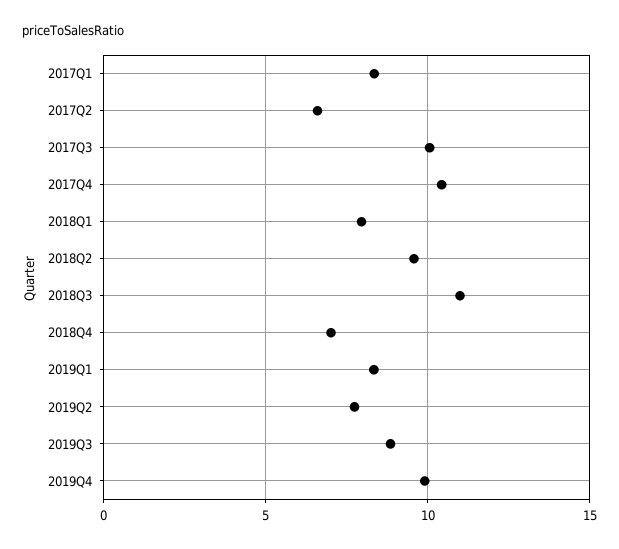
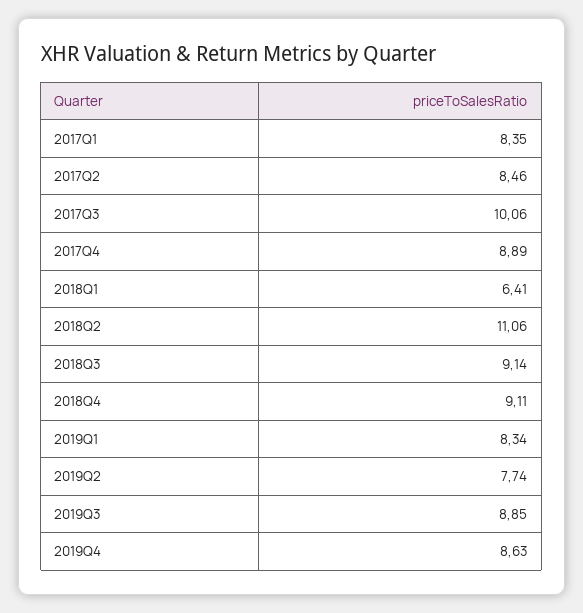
2017Q2: 6.5 -> 8.46
2017Q4: 10.5 -> 8.89
2018Q1: 8 -> 6.41
2018Q2: 9.5 -> 11.06
2018Q3: 11 -> 9.14
2018Q4: 7 -> 9.11
2019Q4: 10 -> 8.63

